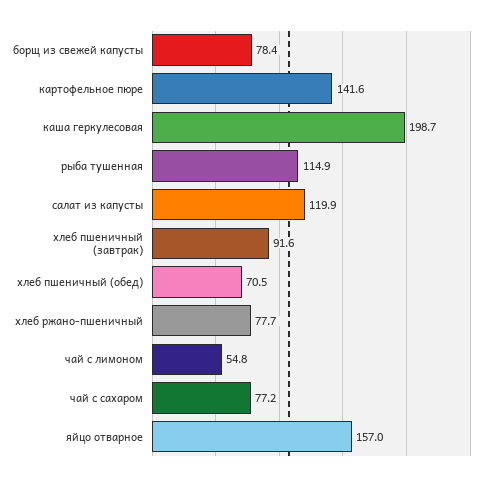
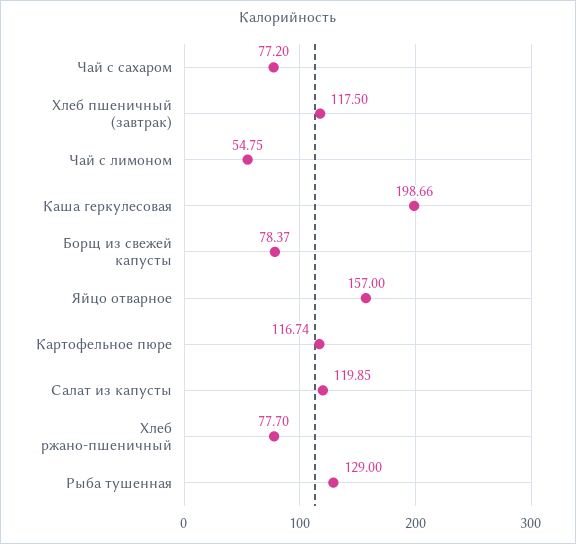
картофельное пюре: 141.6 -> 116.74
рыба тушенная: 114.9 -> 129
хлеб пшеничный (завтрак): 91.6 -> 117.5
хлеб пшеничный (обед): 70.5 -> none

